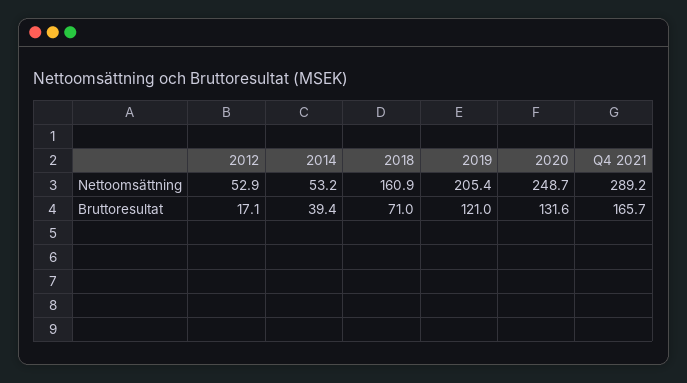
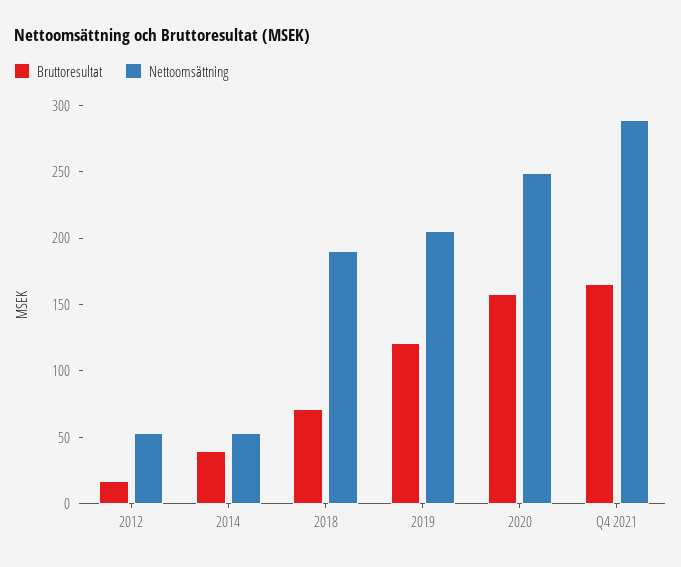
Nettoomsättning, 2018: 160.9 -> 190
Bruttoresultat, 2020: 131.6 -> 160

